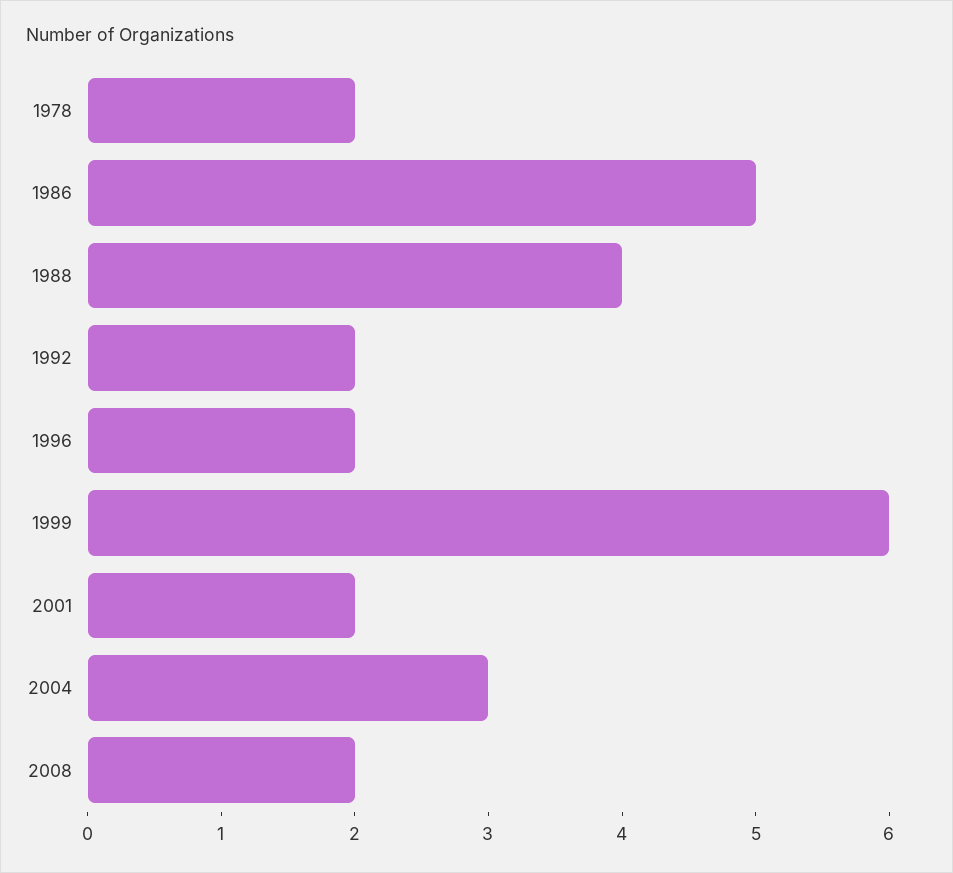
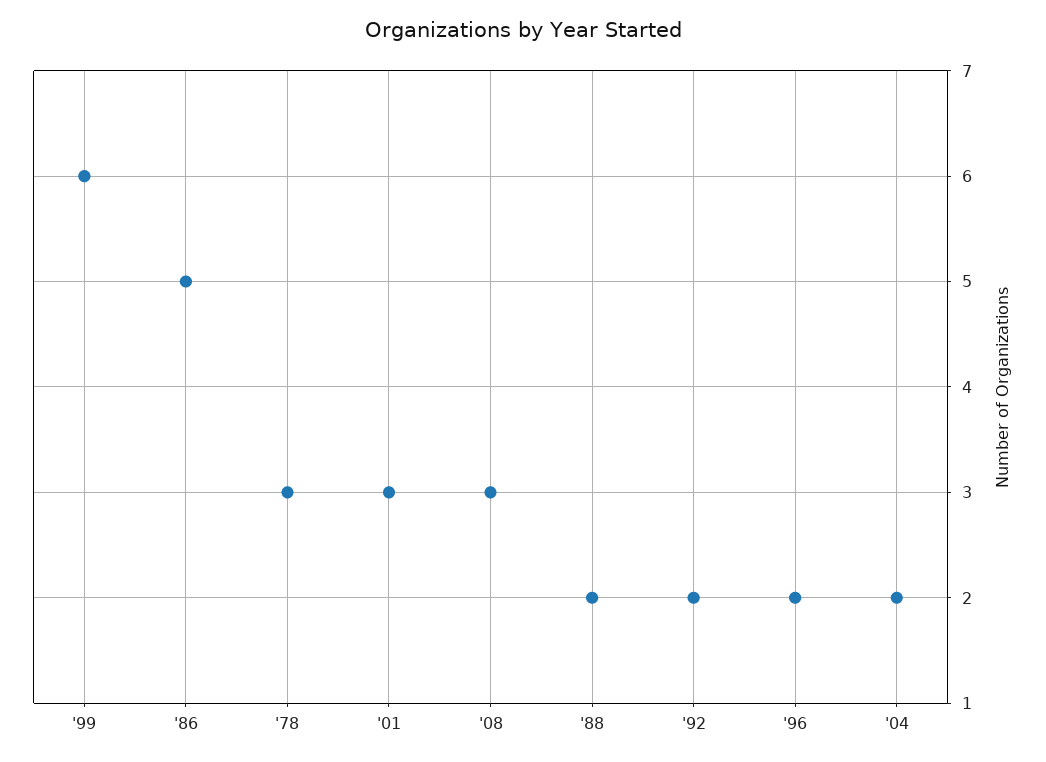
1978: 2 -> 3
1988: 4 -> 2
2001: 2 -> 3
2004: 3 -> 2
2008: 2 -> 3

